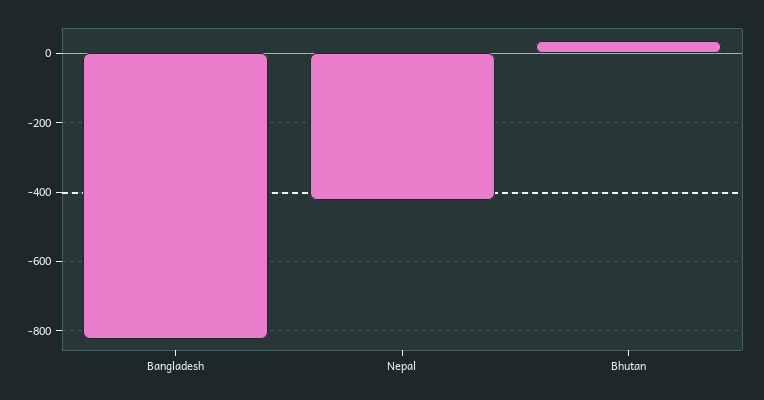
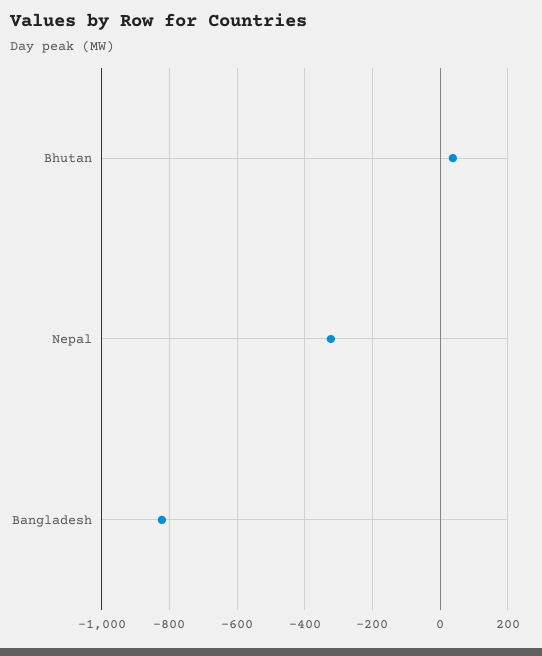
Nepal: -420 -> -320

